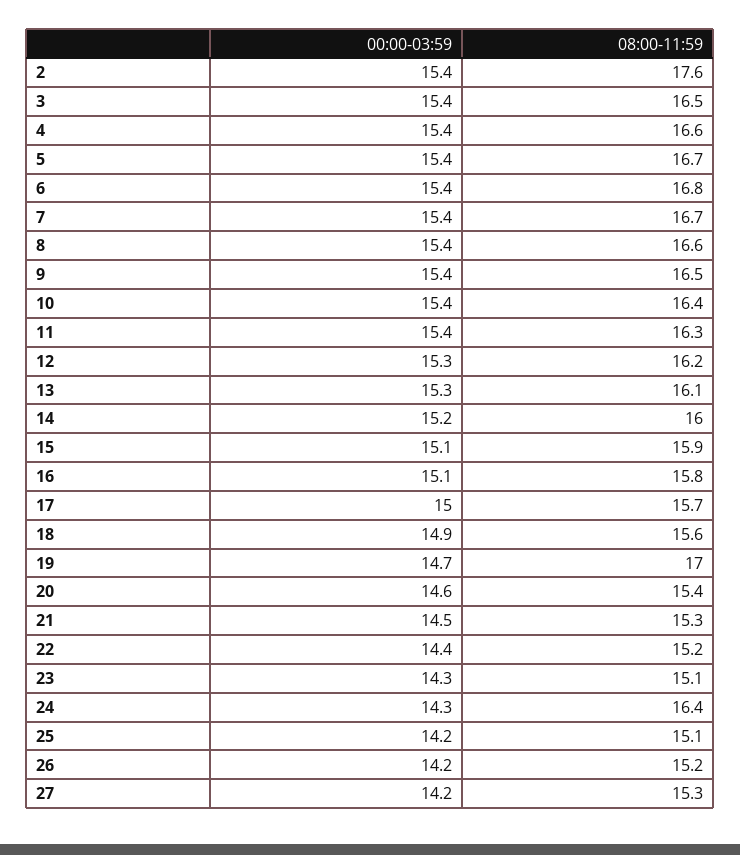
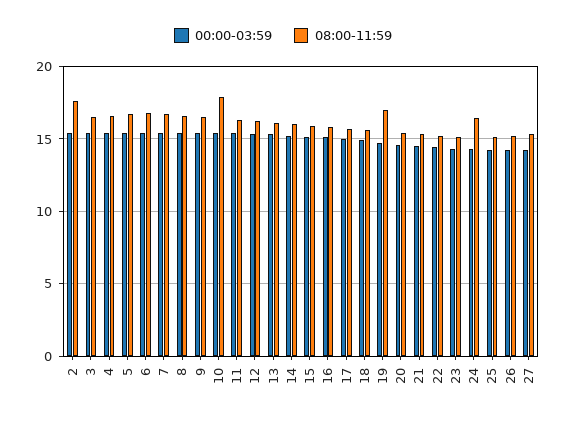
08:00-11:59, 10: 16.4 -> 18

